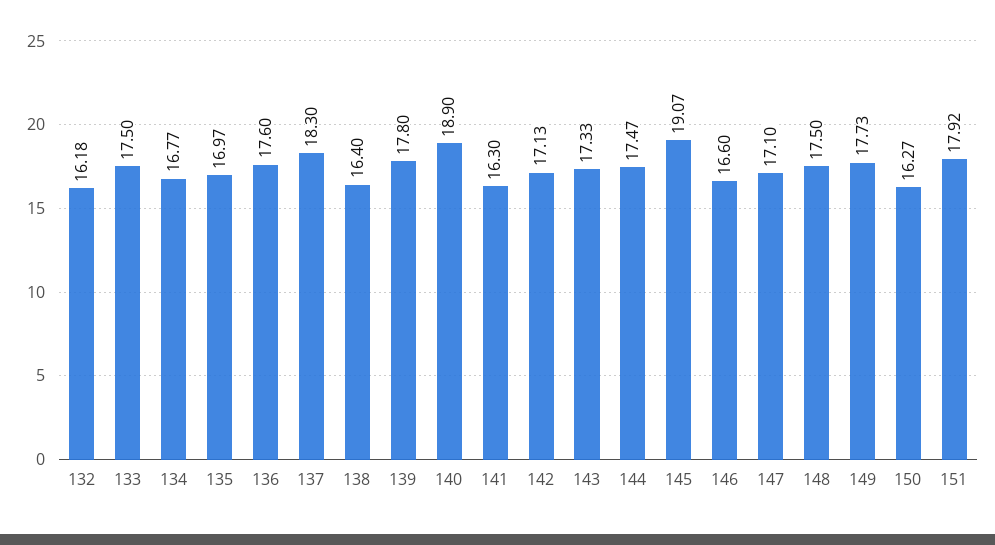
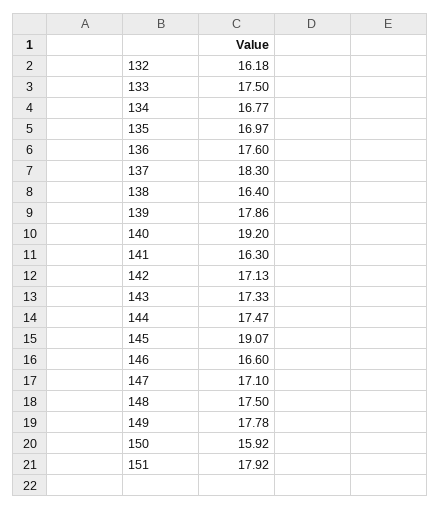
139: 17.8 -> 17.86
140: 18.9 -> 19.2
149: 17.73 -> 17.78
150: 16.27 -> 15.92

